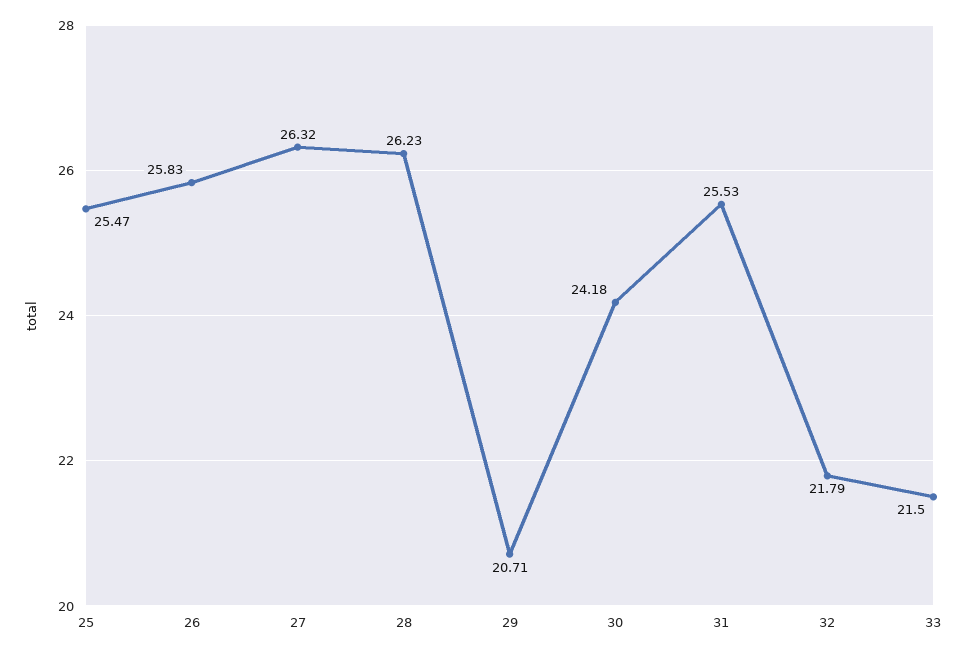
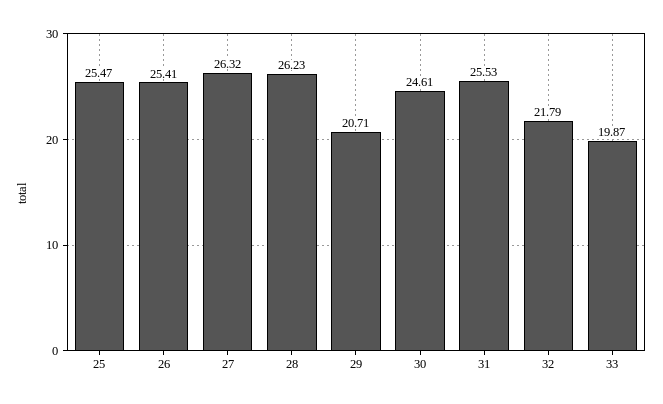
26: 25.83 -> 25.41
30: 24.18 -> 24.61
33: 21.5 -> 19.87

